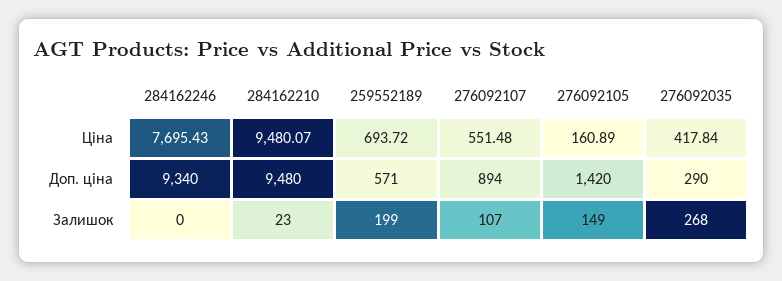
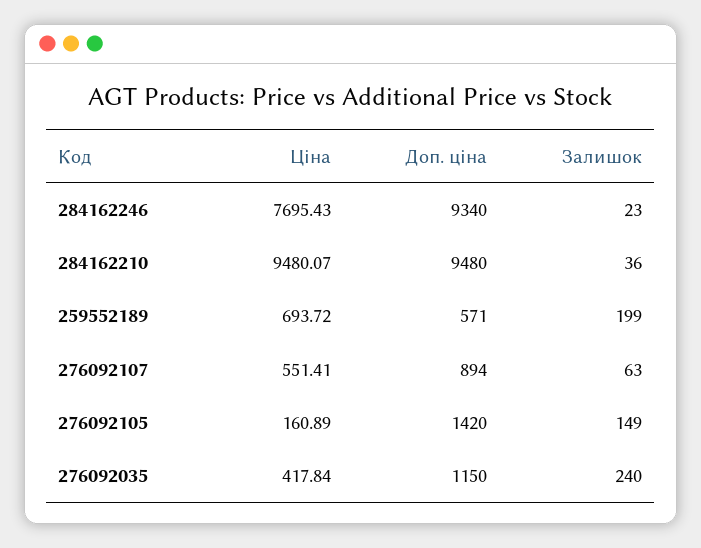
276092107, Ціна: 551.48 -> 551.41
276092035, Доп. ціна: 290 -> 1150
284162246, Залишок: 0 -> 23
284162210, Залишок: 23 -> 36
276092107, Залишок: 107 -> 63
276092035, Залишок: 268 -> 240

